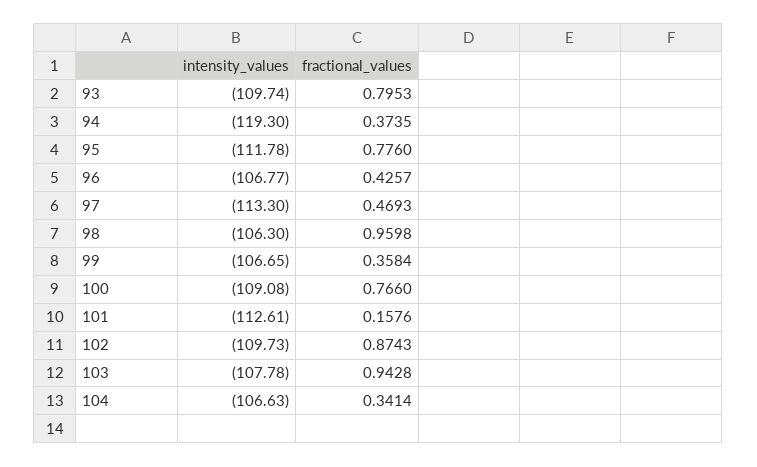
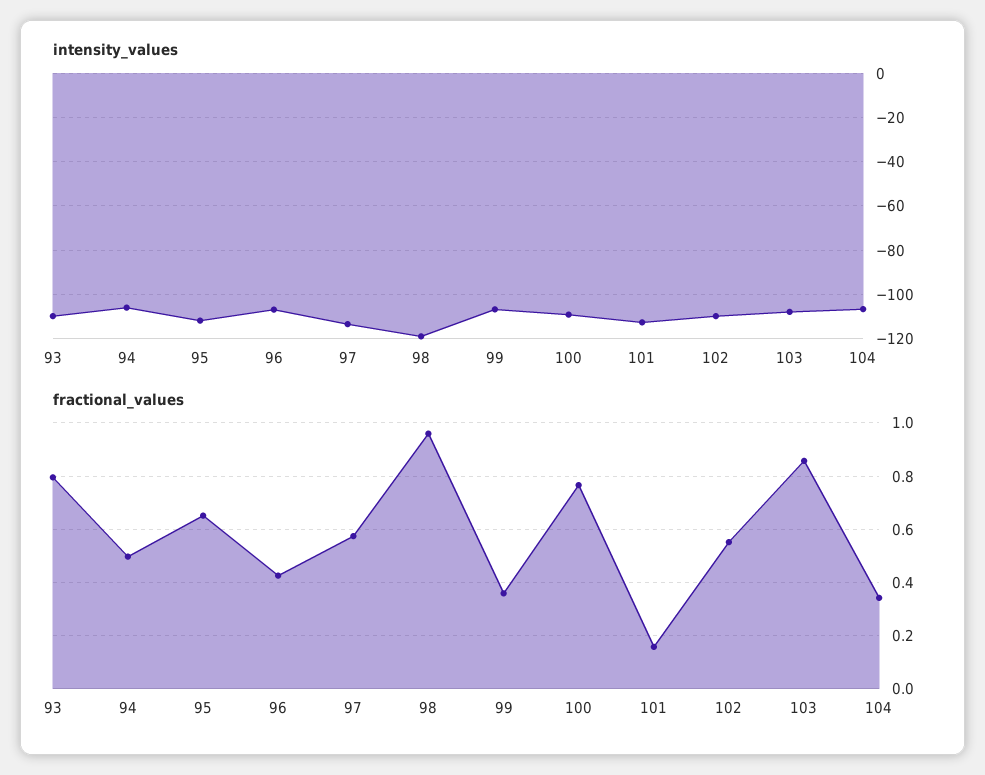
intensity_values, 94: -119.3 -> -105
fractional_values, 94: 0.3735 -> 0.5
fractional_values, 95: 0.776 -> 0.65
fractional_values, 97: 0.4693 -> 0.575
intensity_values, 98: -106.3 -> -120
fractional_values, 102: 0.8743 -> 0.55
fractional_values, 103: 0.9428 -> 0.85

